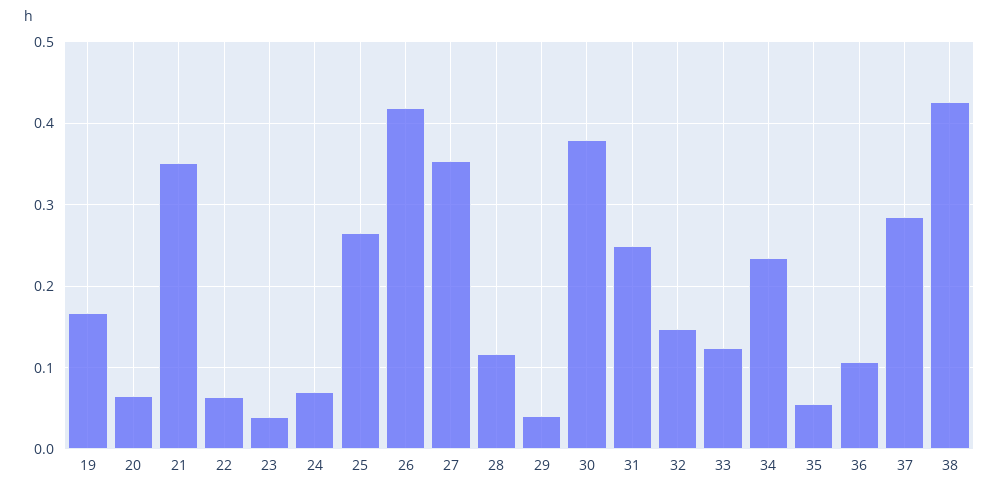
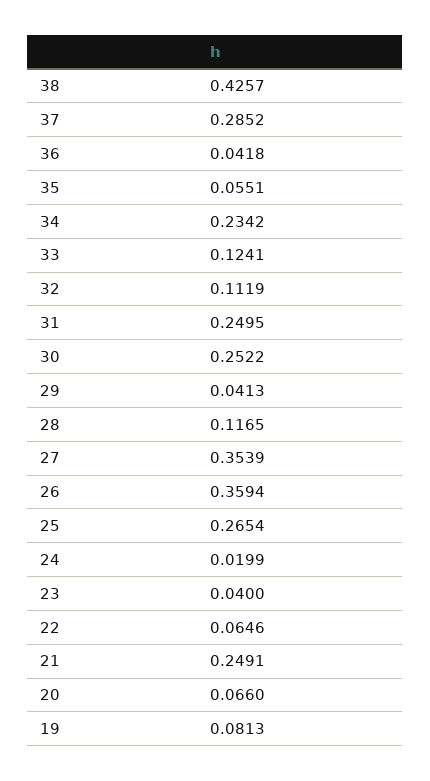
19: 0.17 -> 0.0813
21: 0.35 -> 0.2491
24: 0.07 -> 0.0199
26: 0.42 -> 0.3594
30: 0.38 -> 0.2522
32: 0.15 -> 0.1119
36: 0.11 -> 0.0418

